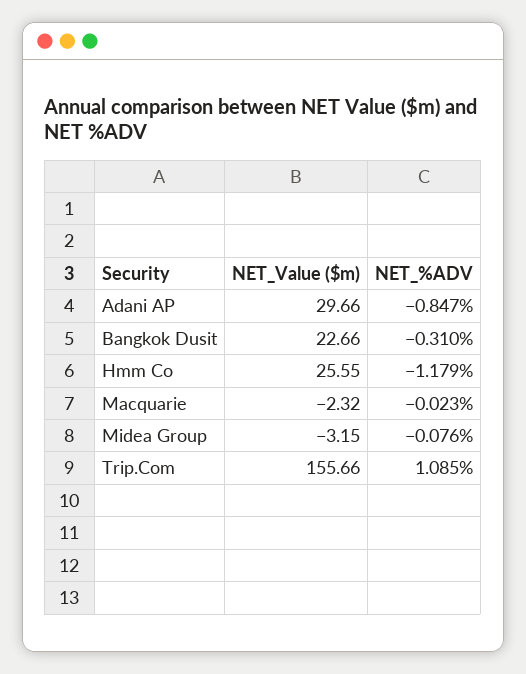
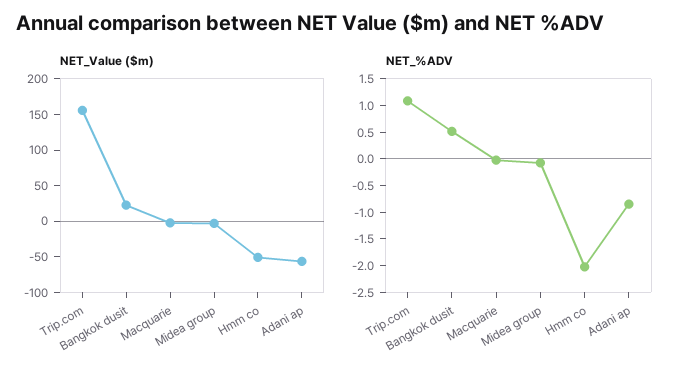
NET_Value ($m), Adani AP: 29.66 -> -50
NET_%ADV, Bangkok Dusit: -0.31 -> 0.5
NET_Value ($m), Hmm Co: 25.55 -> -50
NET_%ADV, Hmm Co: -1.179 -> -2

